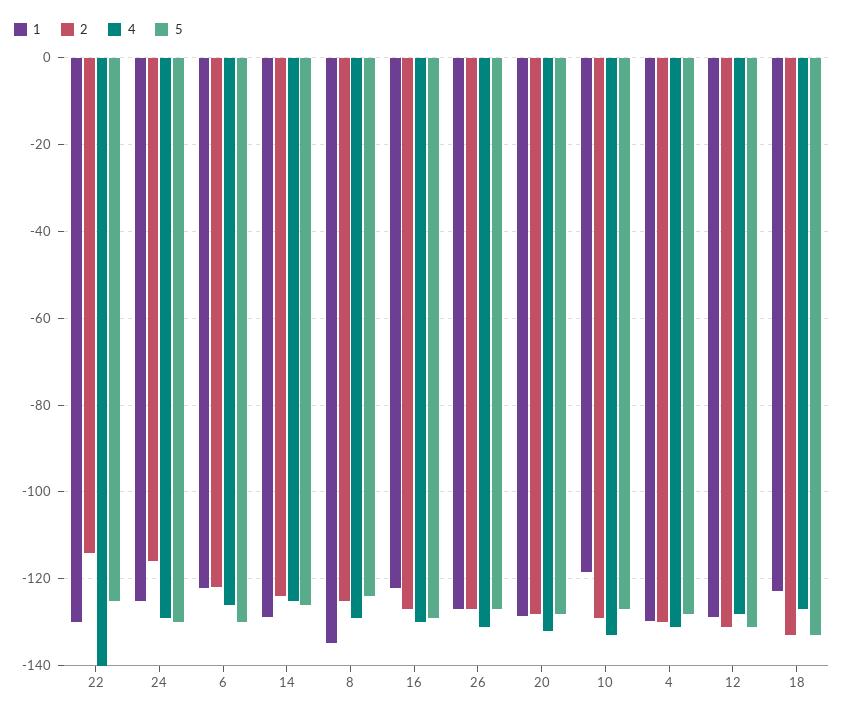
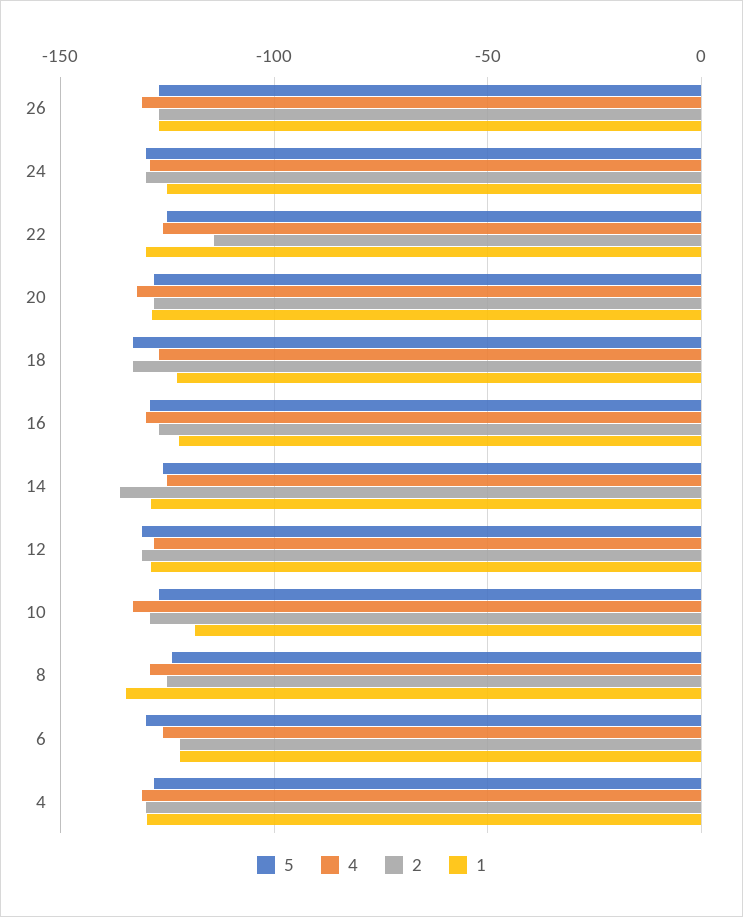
4, 22: -140 -> -125
2, 24: -116 -> -130
2, 14: -124 -> -135

